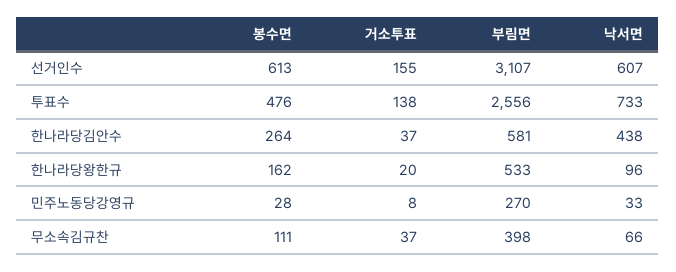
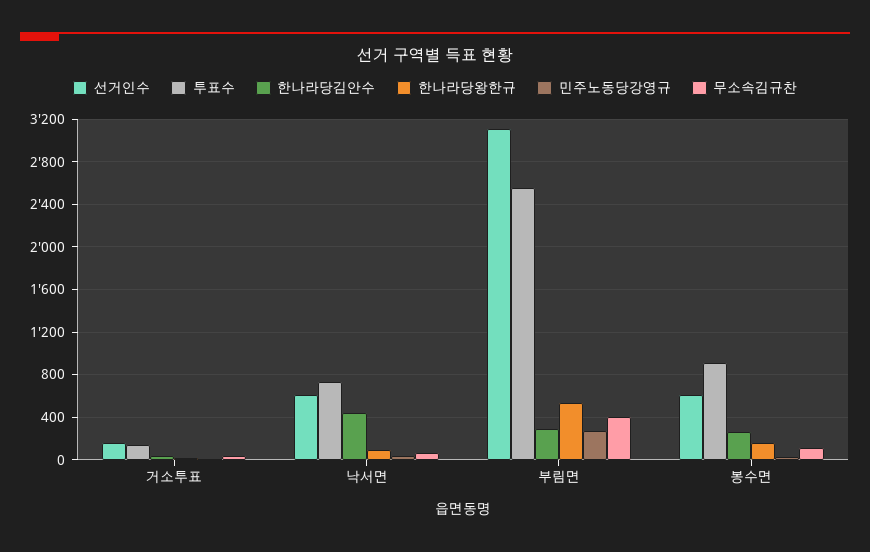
투표수, 봉수면: 476 -> 900
한나라당김안수, 부림면: 581 -> 300

